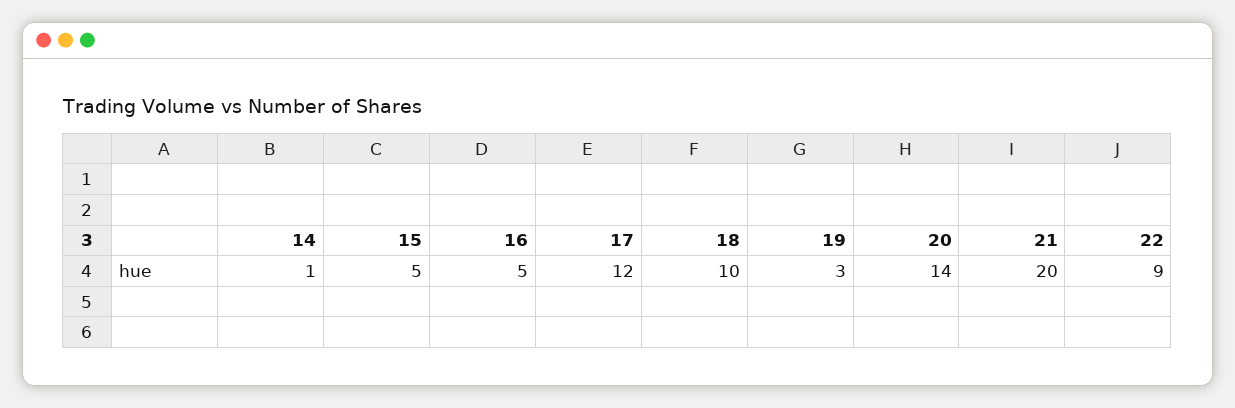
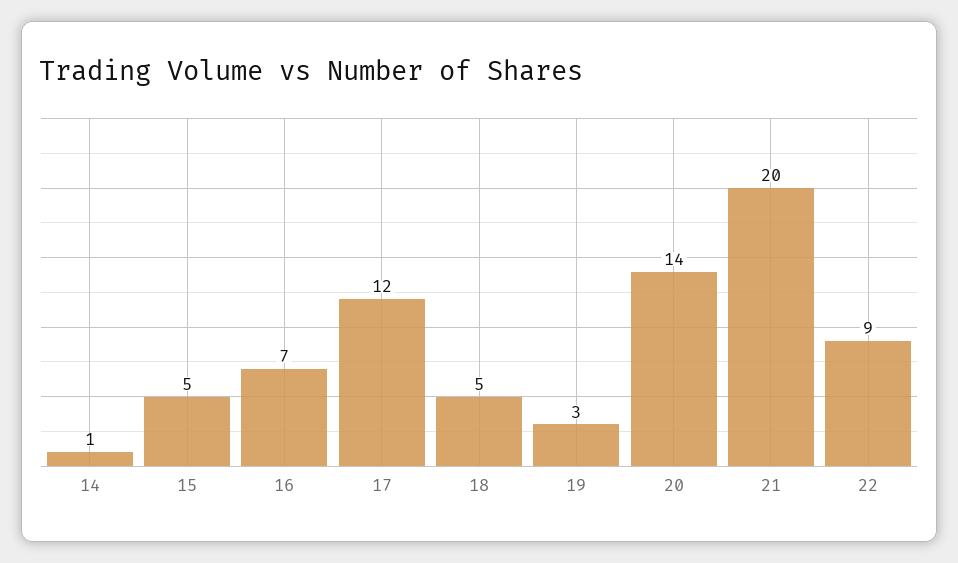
16: 5 -> 7
18: 10 -> 5

